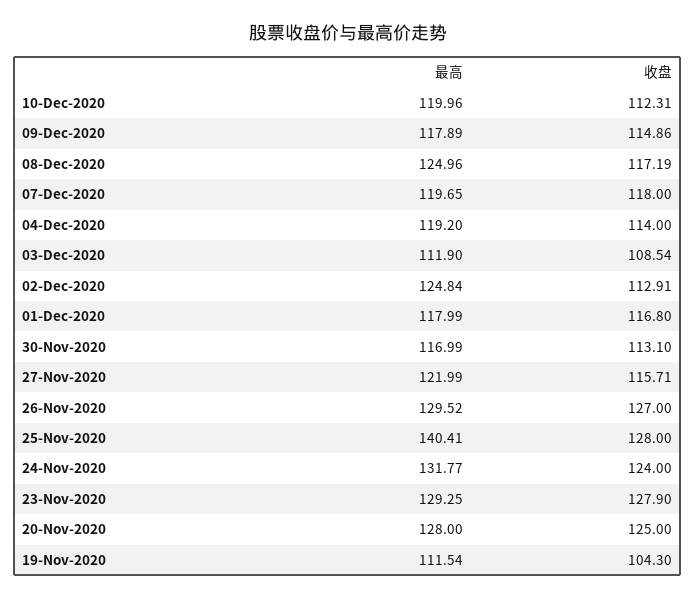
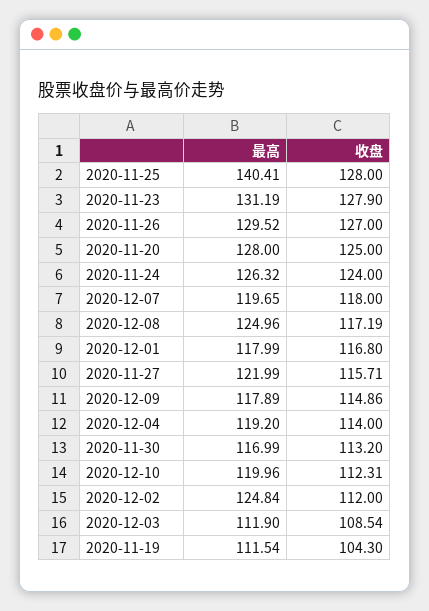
收盘, 02-Dec-2020: 112.91 -> 112
收盘, 30-Nov-2020: 113.1 -> 113.2
最高, 24-Nov-2020: 131.77 -> 126.32
最高, 23-Nov-2020: 129.25 -> 131.19

